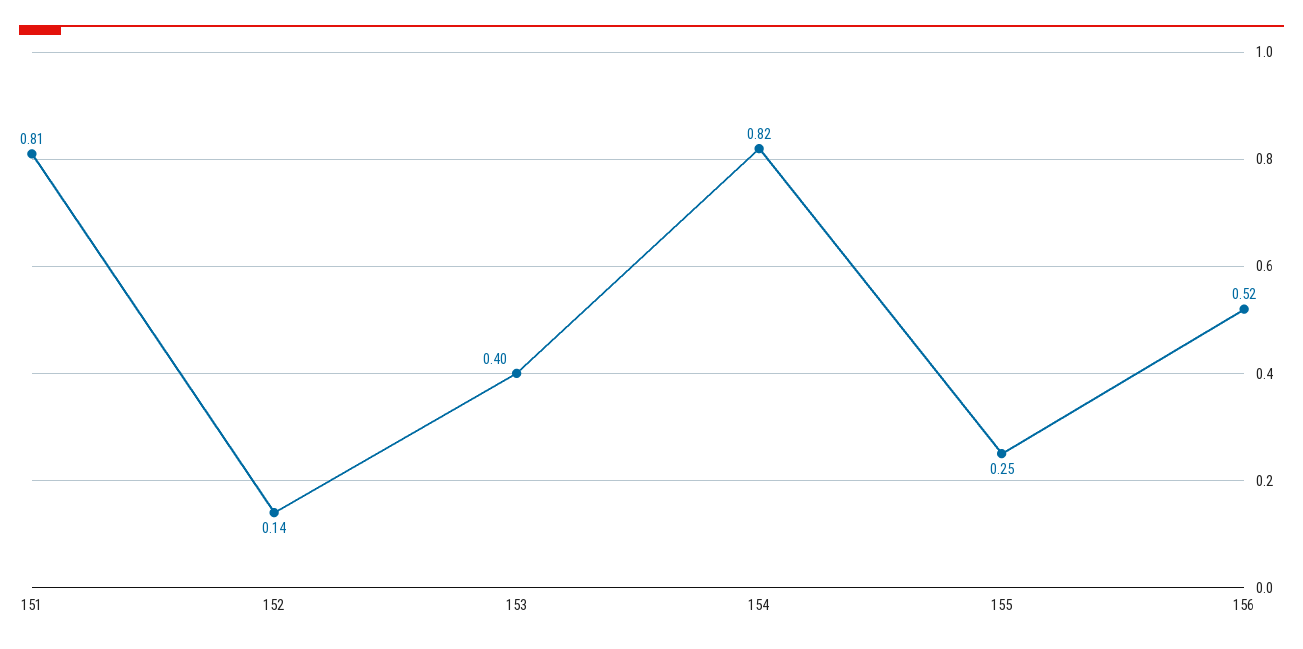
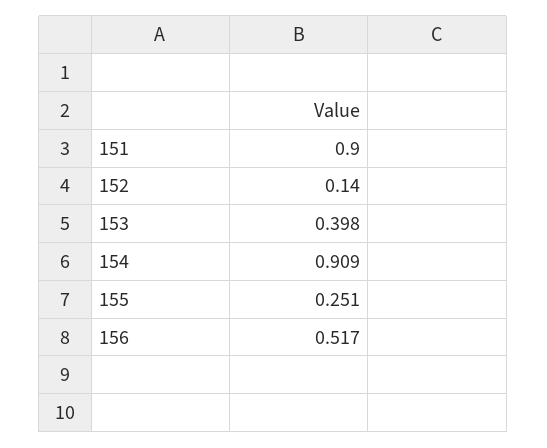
151: 0.81 -> 0.9
154: 0.82 -> 0.909

